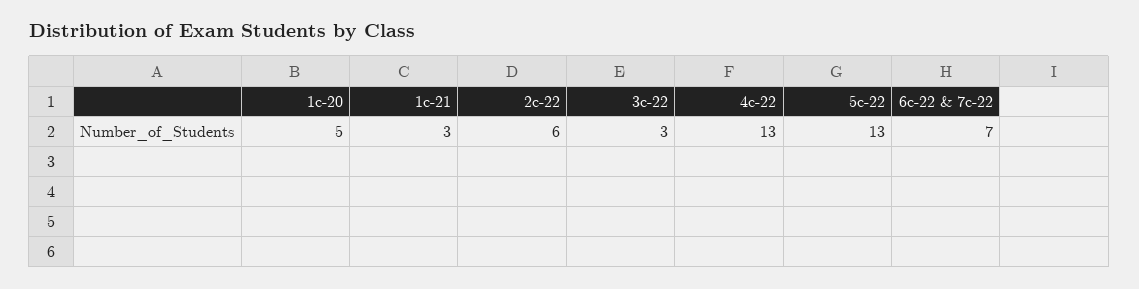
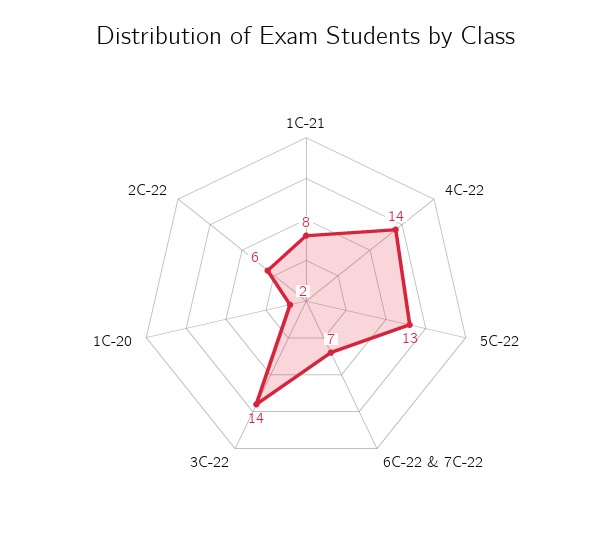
1c-20: 5 -> 2
1c-21: 3 -> 8
3c-22: 3 -> 14
4c-22: 13 -> 14

